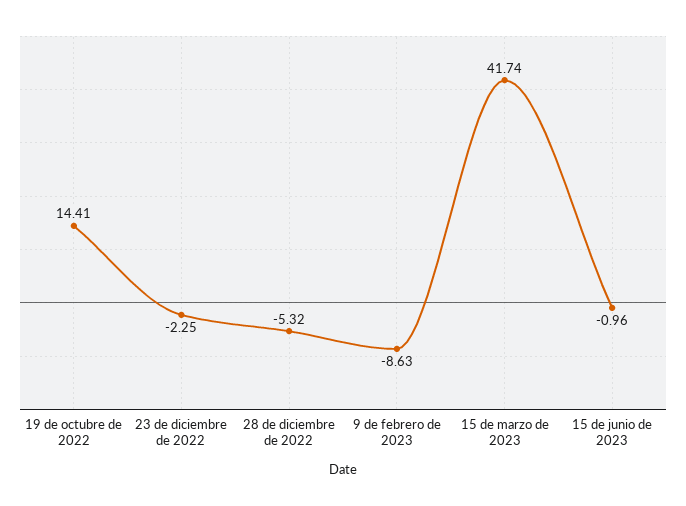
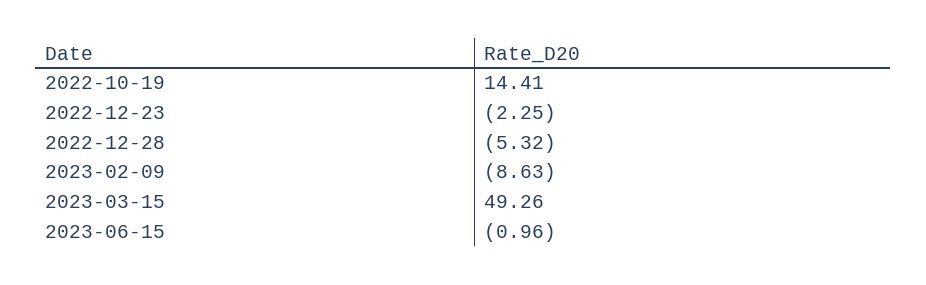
15 de marzo de 2023: 41.74 -> 49.26

